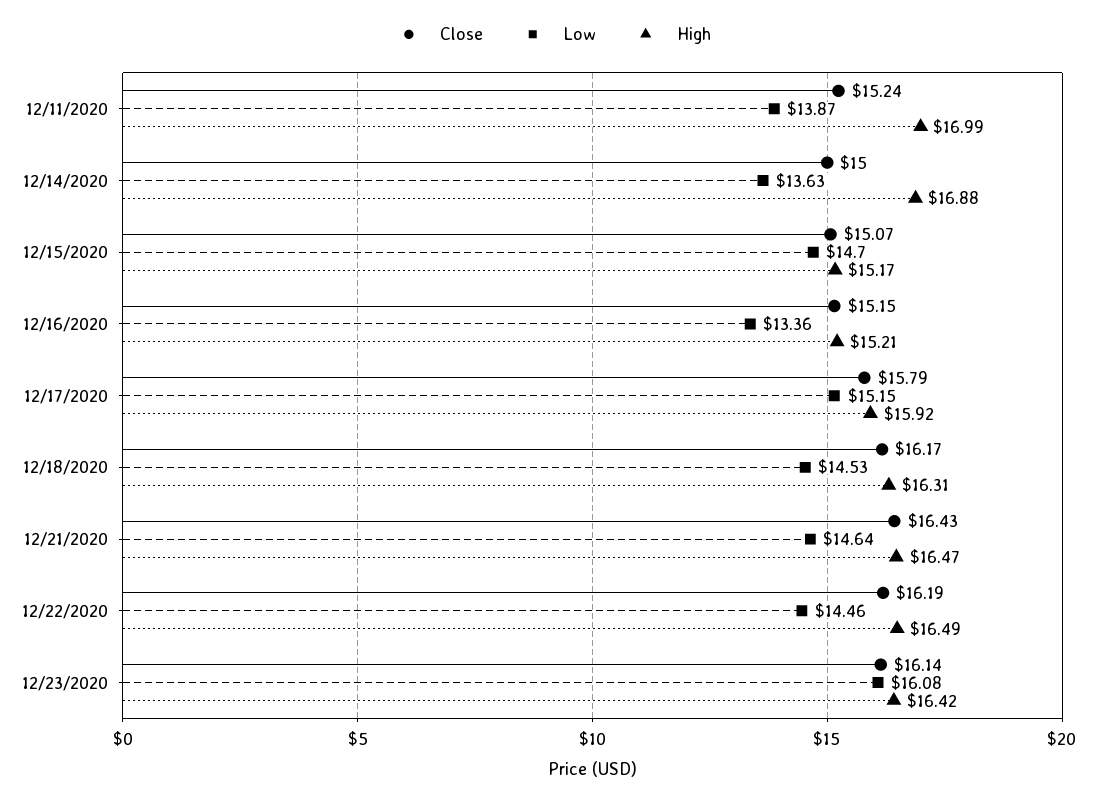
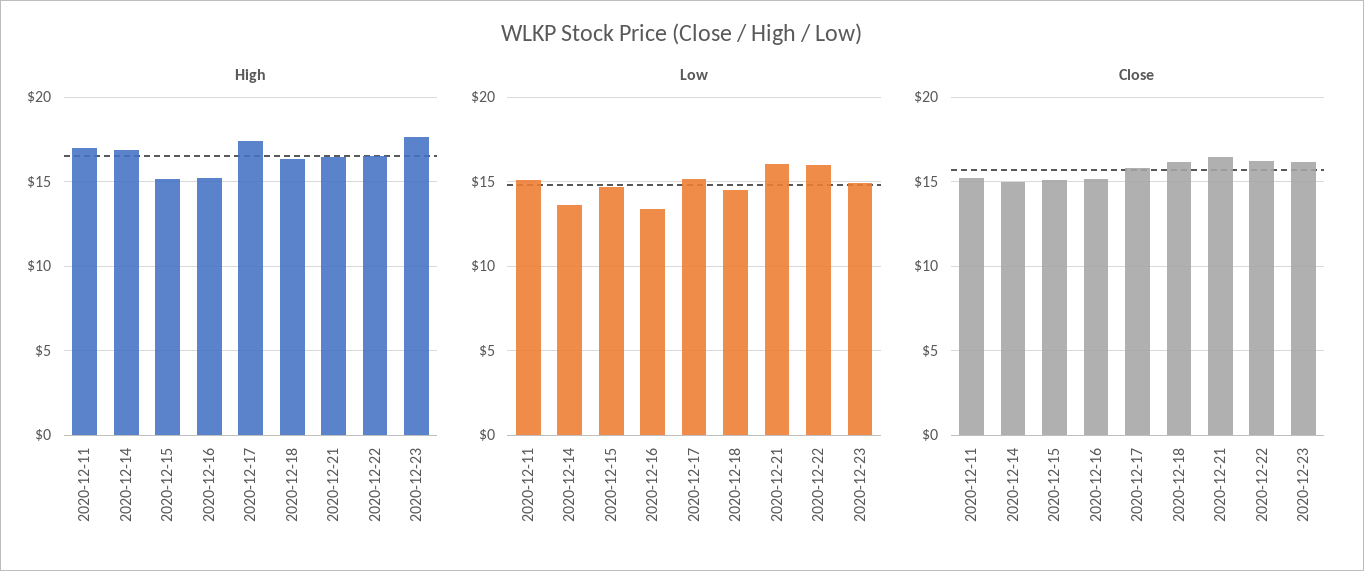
Low, 12/11/2020: 13.87 -> 15
High, 12/17/2020: 15.92 -> 17.5
Low, 12/21/2020: 14.64 -> 16
Low, 12/22/2020: 14.46 -> 16
Low, 12/23/2020: 16.08 -> 15
High, 12/23/2020: 16.42 -> 17.5

